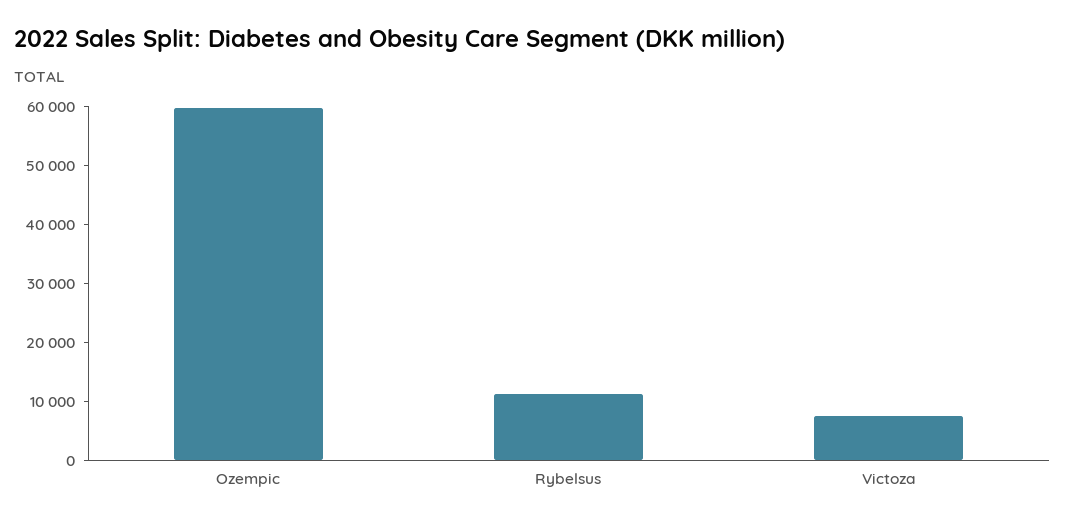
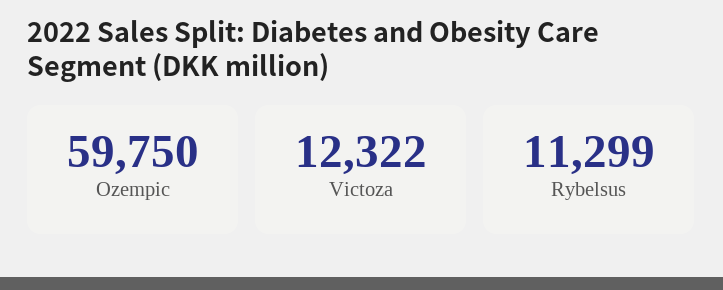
Victoza: 8000 -> 12322

